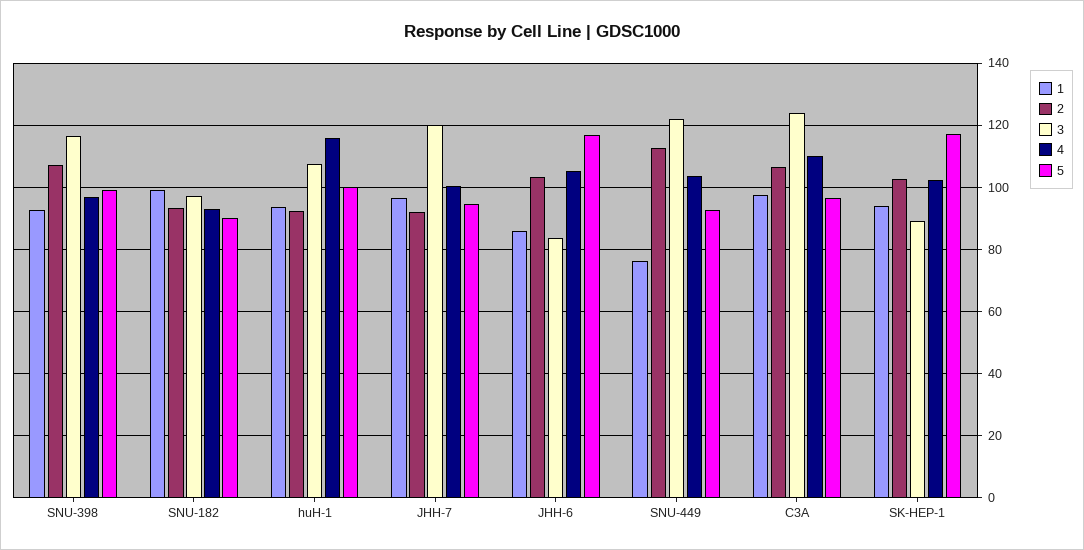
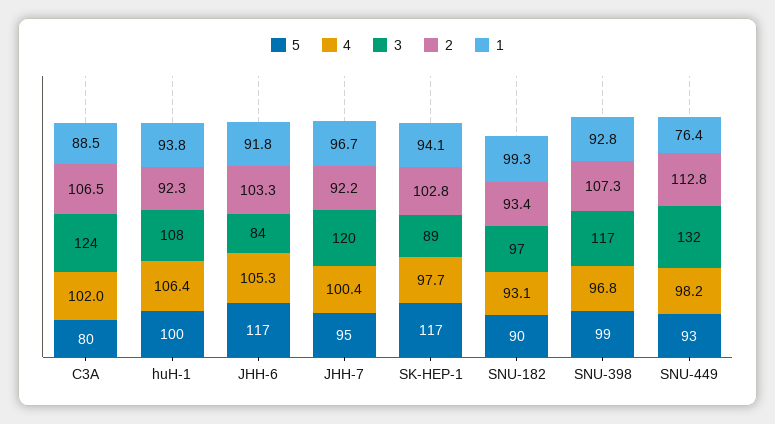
4, huH-1: 116 -> 106.4
1, JHH-6: 86 -> 91.8
3, SNU-449: 122 -> 132
4, SNU-449: 104 -> 98.2
1, C3A: 98 -> 88.5
4, C3A: 110 -> 102
5, C3A: 96 -> 80
4, SK-HEP-1: 102 -> 97.7

